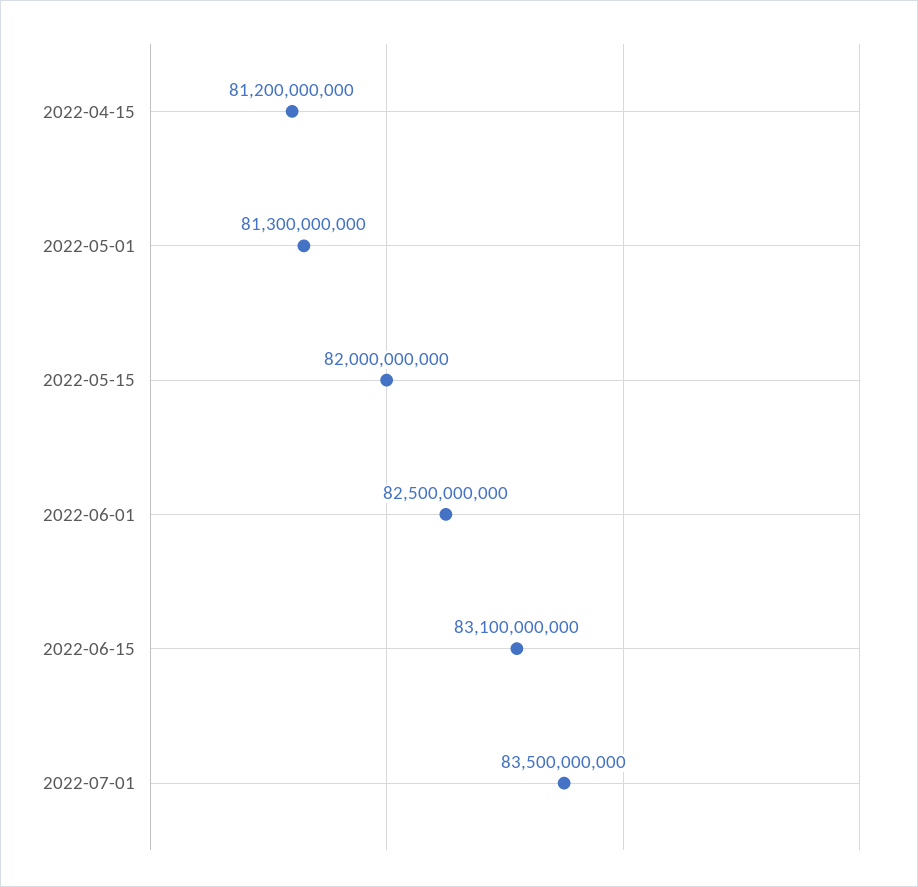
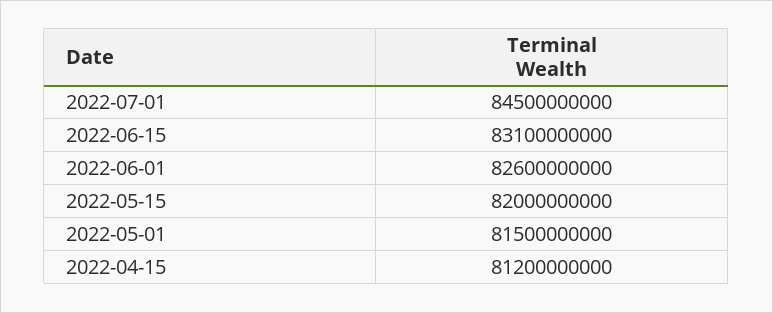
2022-05-01: 81300000000 -> 81500000000
2022-06-01: 82500000000 -> 82600000000
2022-07-01: 83500000000 -> 84500000000

